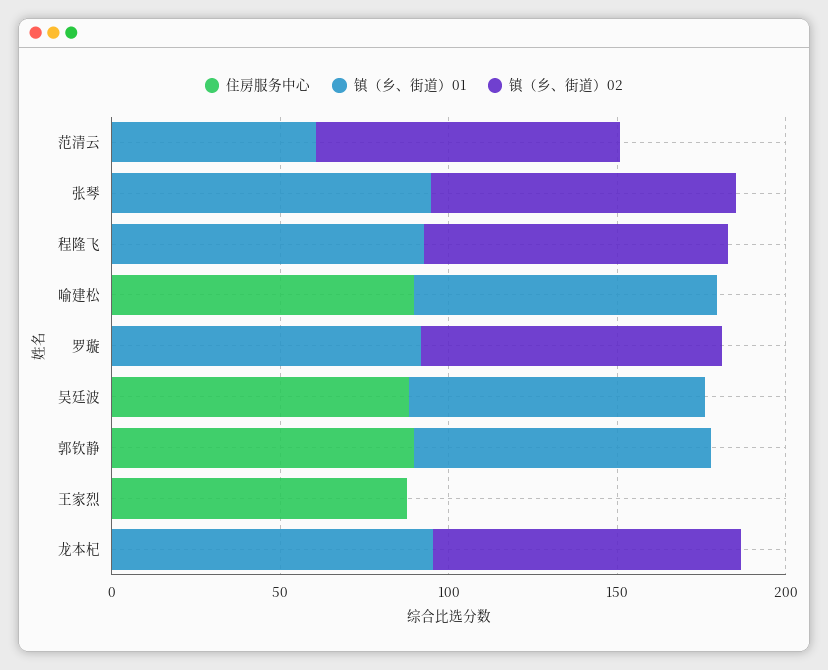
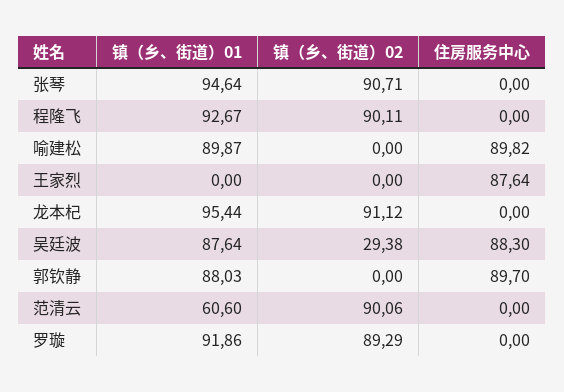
镇（乡、街道）02, 吴廷波: 0 -> 29.38

